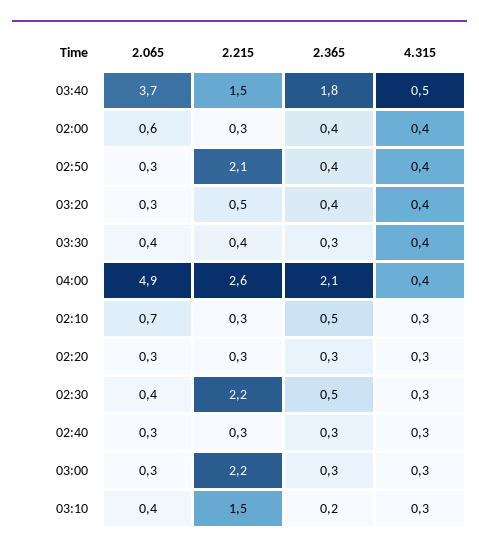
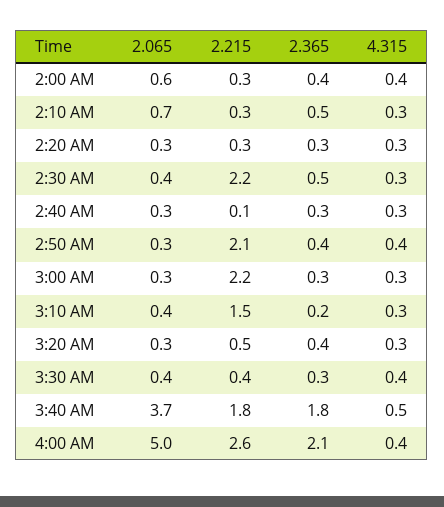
2.215, 03:40: 1.5 -> 1.8
4.315, 03:20: 0.4 -> 0.3
2.065, 04:00: 4.9 -> 5
2.215, 02:40: 0.3 -> 0.1

